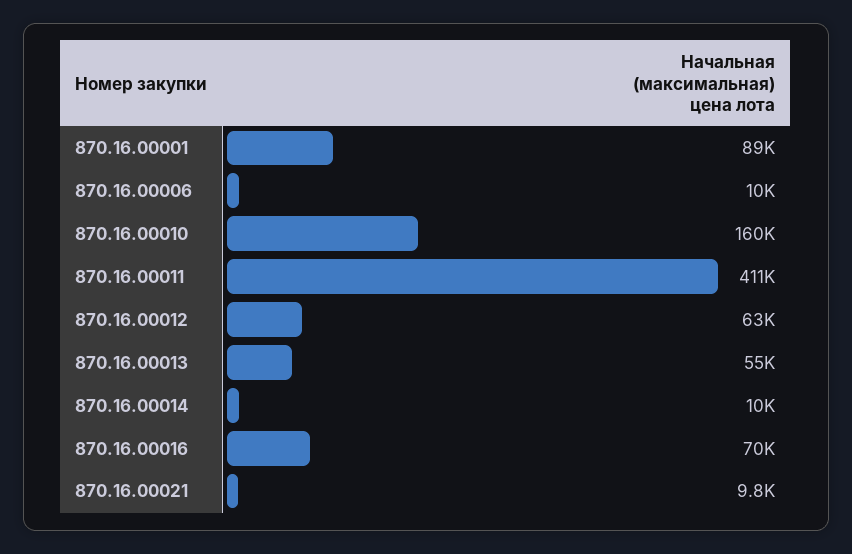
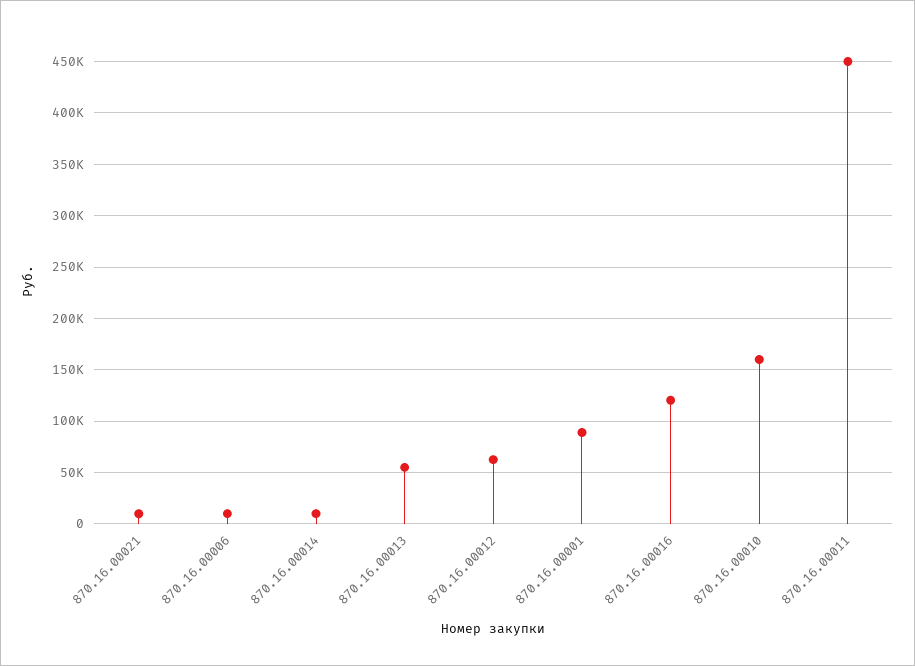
870.16.00011: 411000 -> 450000
870.16.00016: 70000 -> 120000

